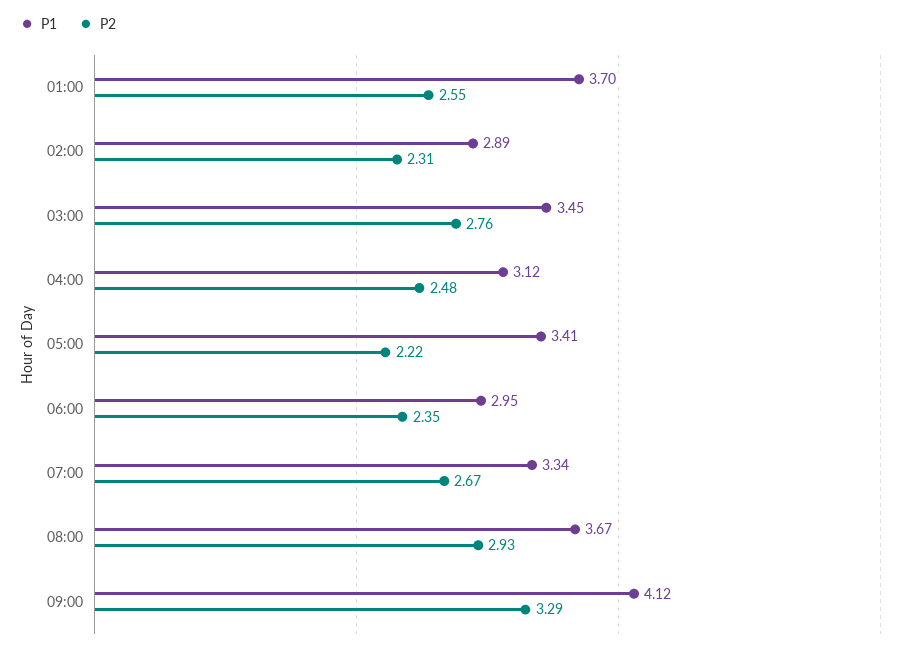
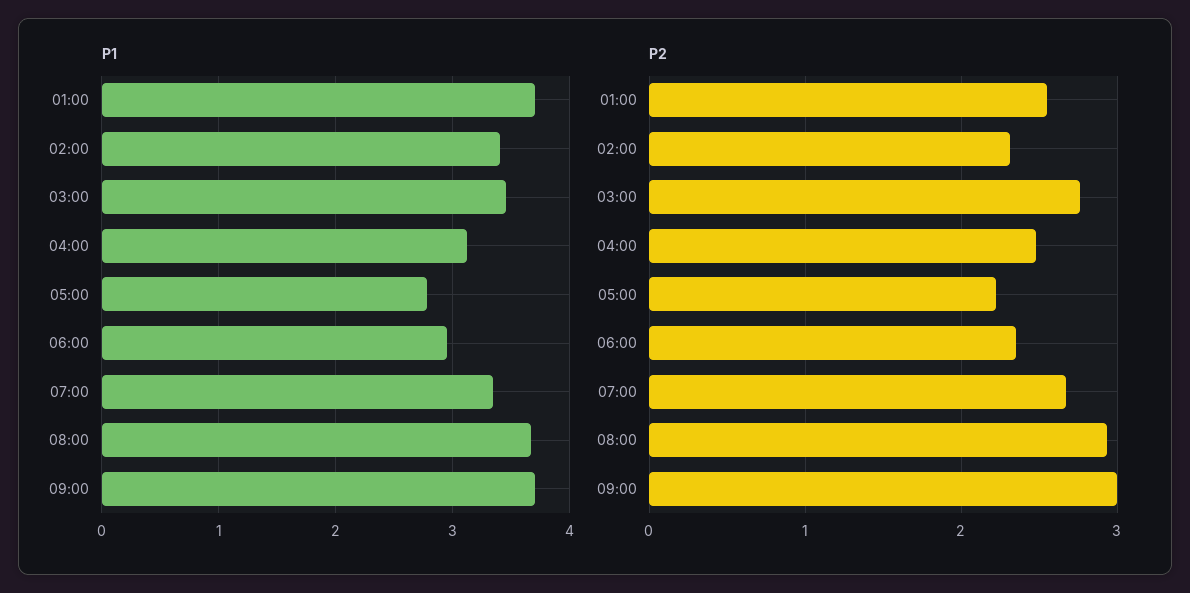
P1, 02:00: 2.89 -> 3.4
P1, 05:00: 3.41 -> 2.8
P1, 09:00: 4.12 -> 3.7
P2, 09:00: 3.29 -> 3

